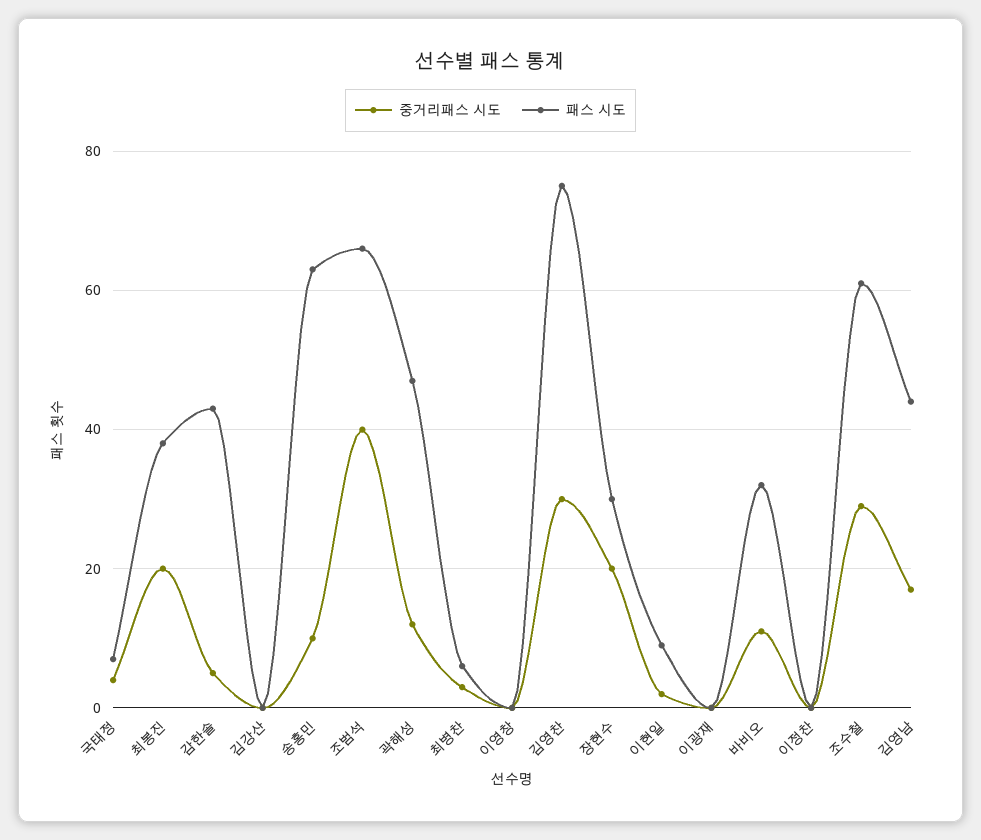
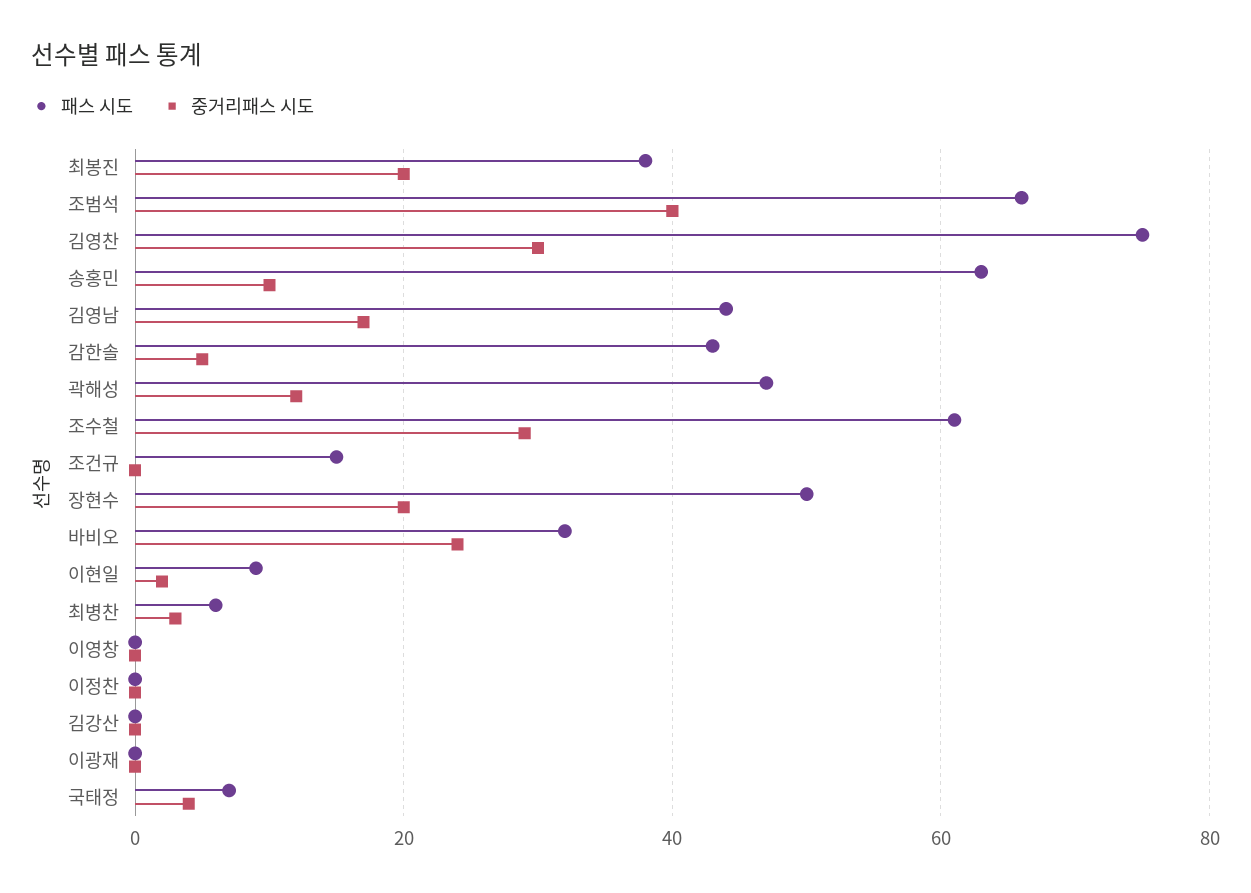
패스 시도, 장현수: 30 -> 50
중거리패스 시도, 바비오: 10 -> 25
패스 시도, 조건규: none -> 15
중거리패스 시도, 조건규: none -> 0

